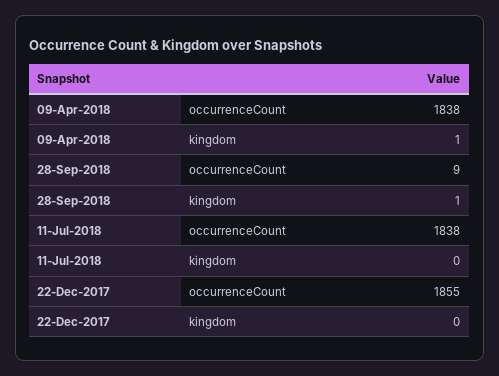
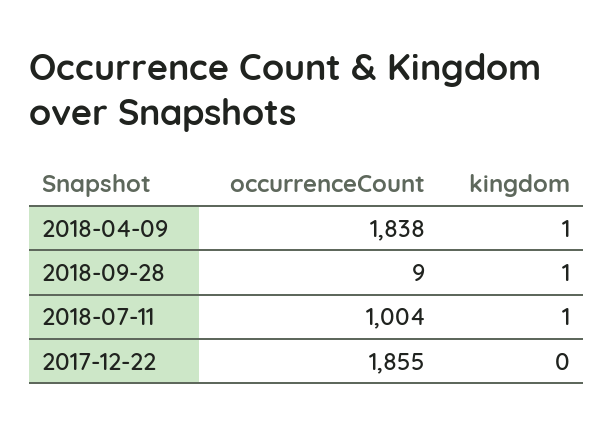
11-Jul-2018, occurrenceCount: 1838 -> 1004
11-Jul-2018, kingdom: 0 -> 1

